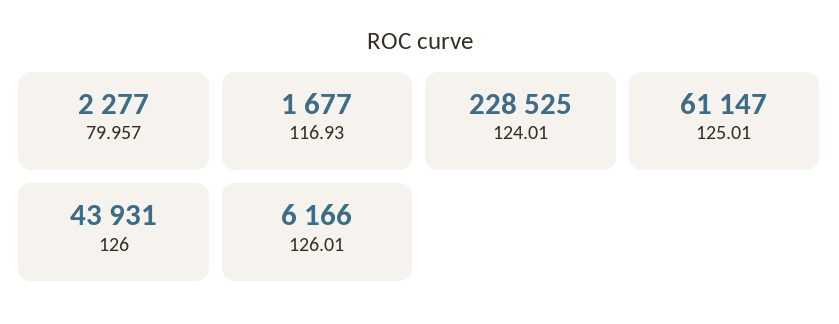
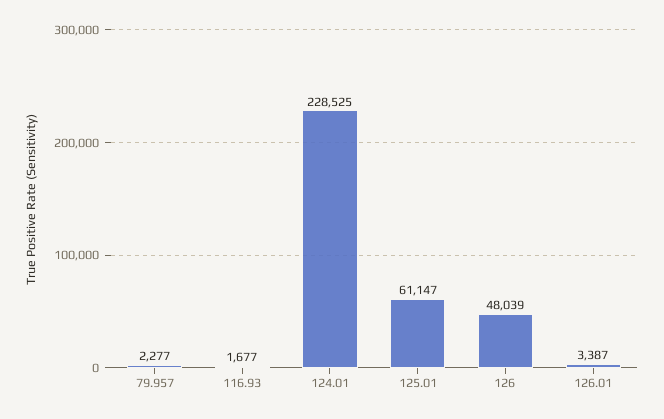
126: 43931 -> 48039
126.01: 6166 -> 3387

